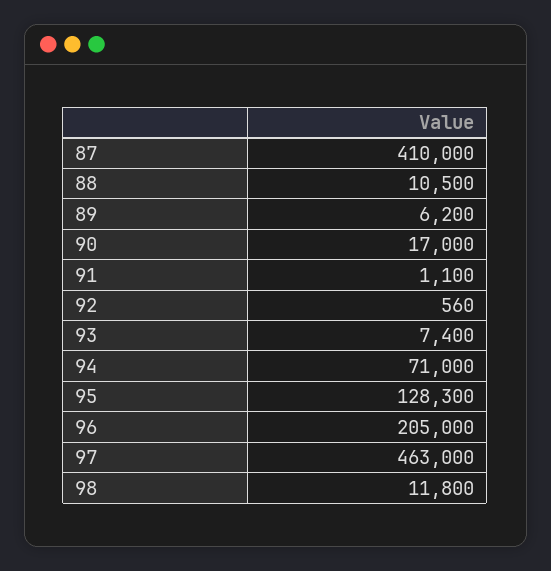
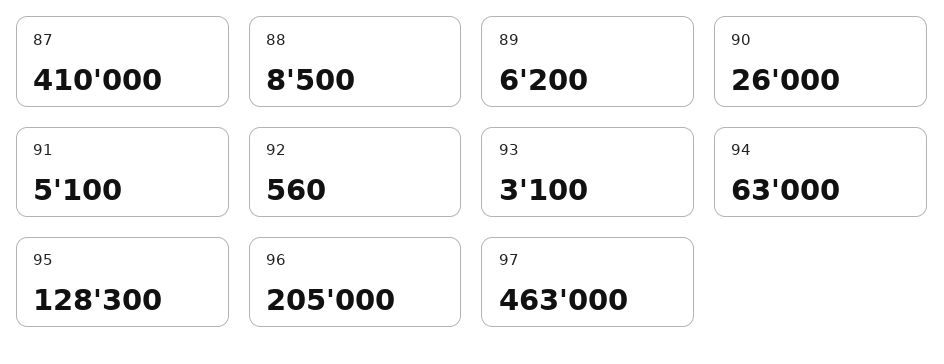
88: 10500 -> 8500
90: 17000 -> 26000
91: 1100 -> 5100
93: 7400 -> 3100
94: 71000 -> 63000
98: 11800 -> none

